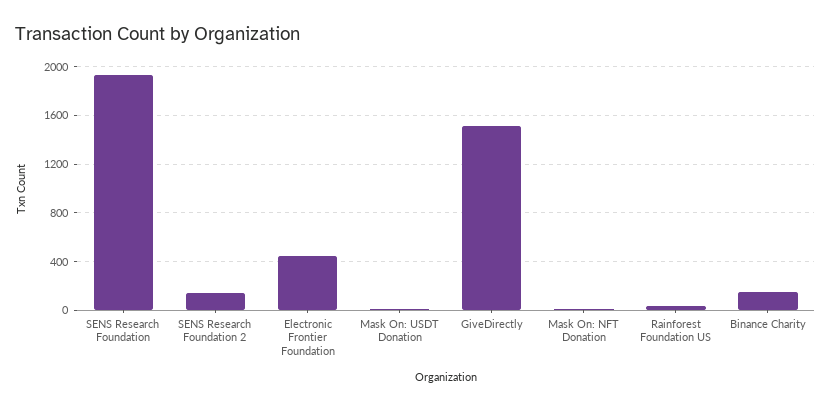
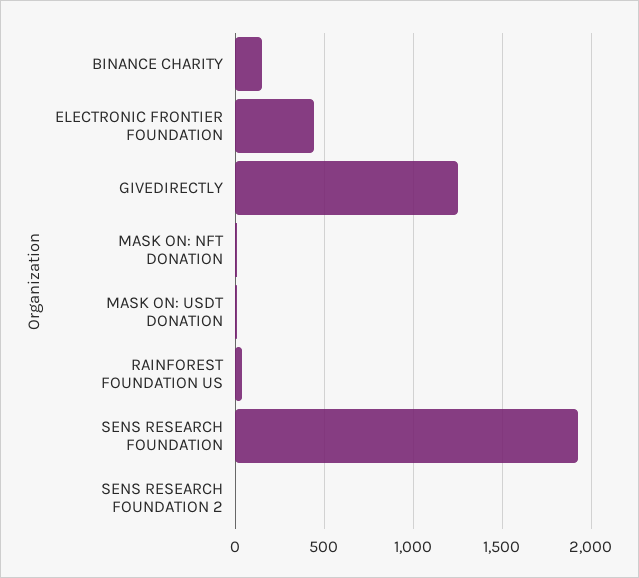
SENS Research Foundation 2: 150 -> 0
GiveDirectly: 1500 -> 1250

